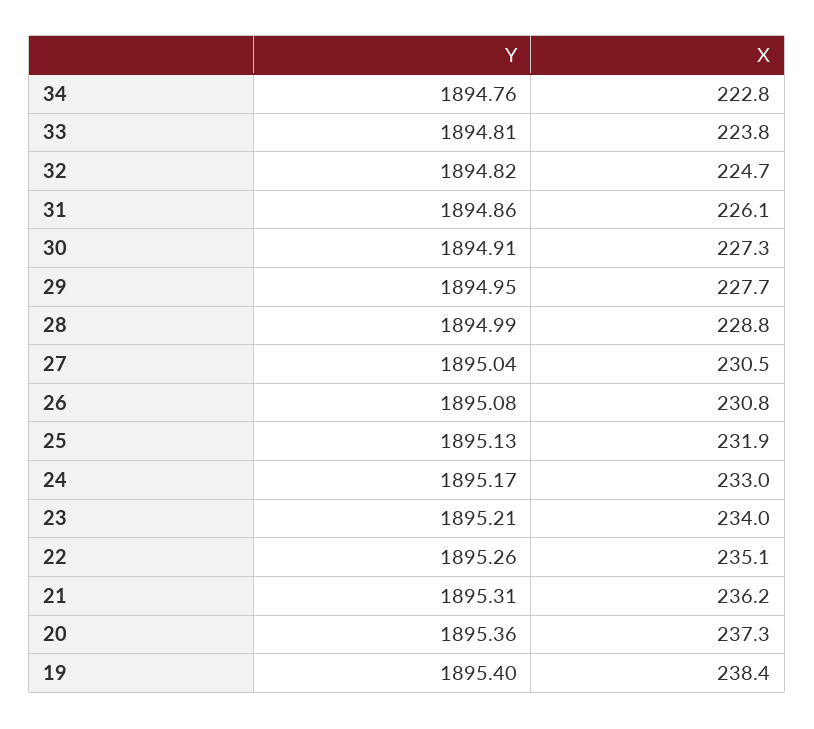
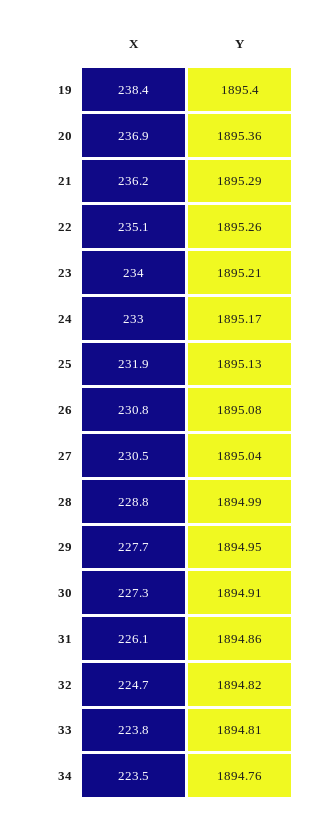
X, 34: 222.8 -> 223.5
Y, 21: 1895.31 -> 1895.29
X, 20: 237.3 -> 236.9

